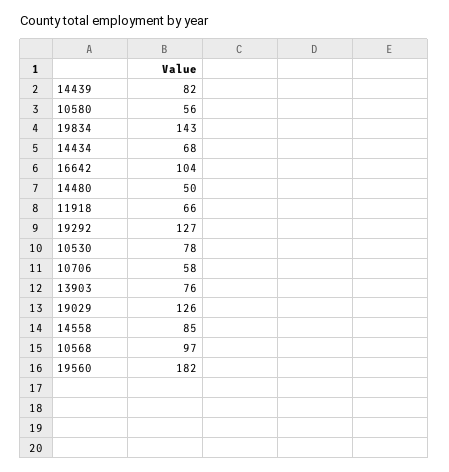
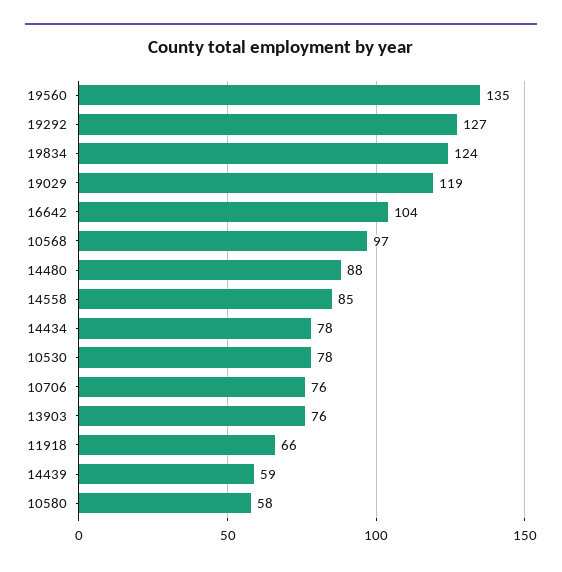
14439: 82 -> 59
10580: 56 -> 58
19834: 143 -> 124
14434: 68 -> 78
14480: 50 -> 88
10706: 58 -> 76
19029: 126 -> 119
19560: 182 -> 135

